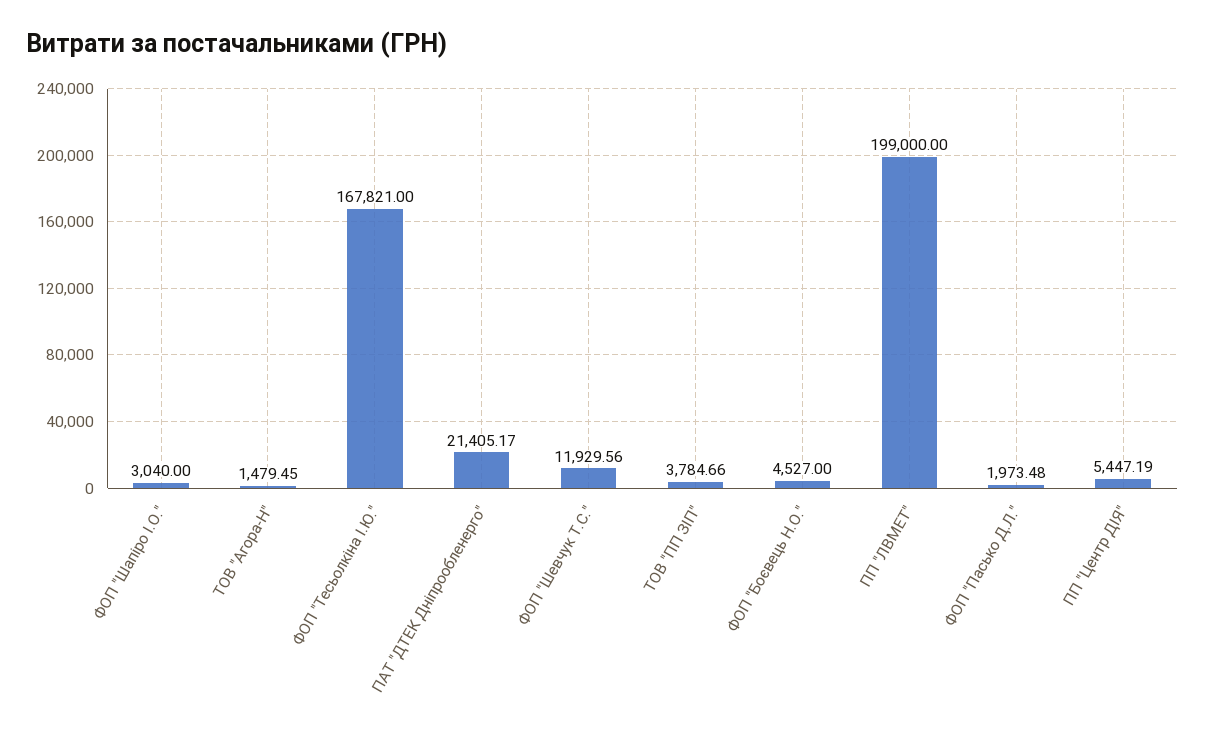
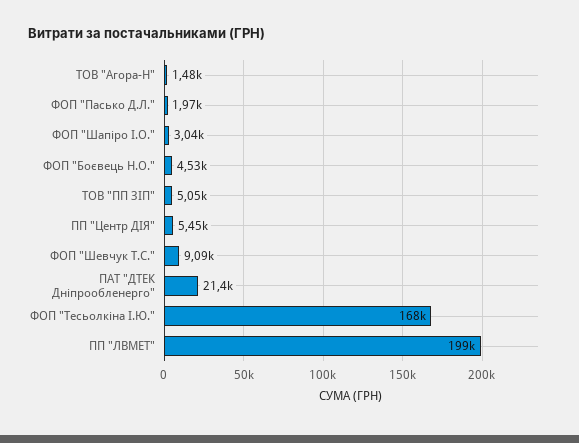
ФОП "Шевчук Т.С.": 11929.56 -> 9090
ТОВ "ПП ЗІП": 3784.66 -> 5050

